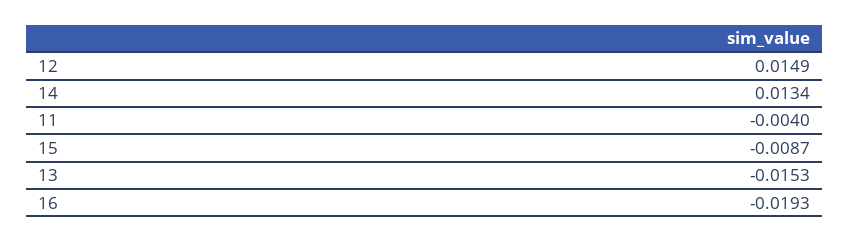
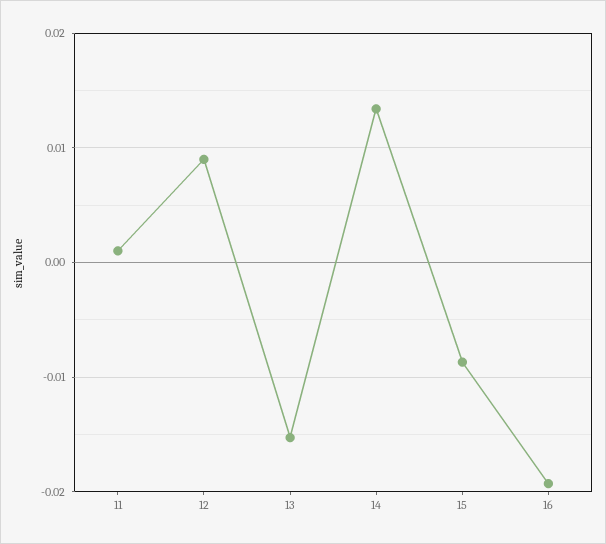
12: 0.0149 -> 0.009
11: -0.004 -> 0.001

